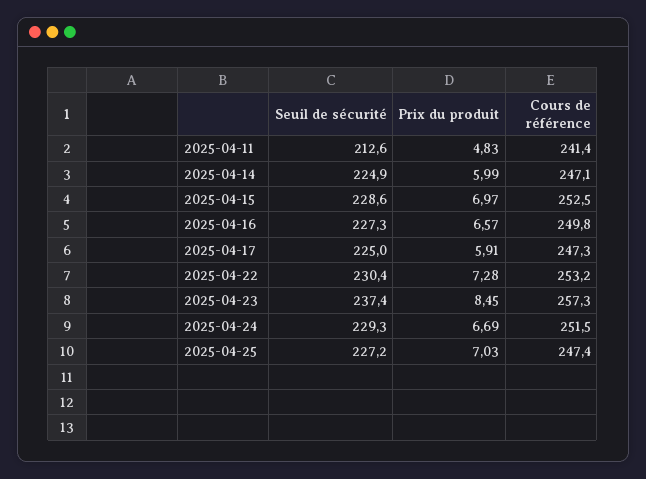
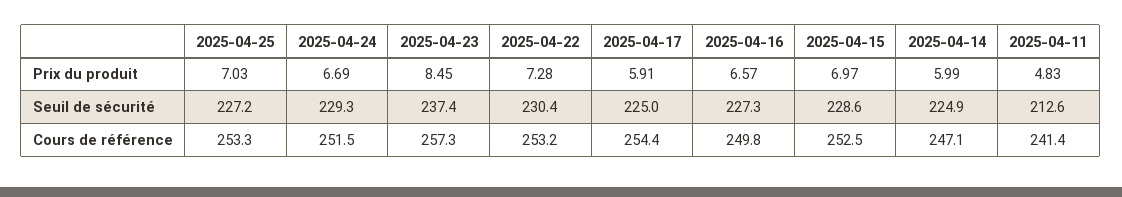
Cours de référence, 2025-04-17: 247.3 -> 254.4
Cours de référence, 2025-04-25: 247.4 -> 253.3

